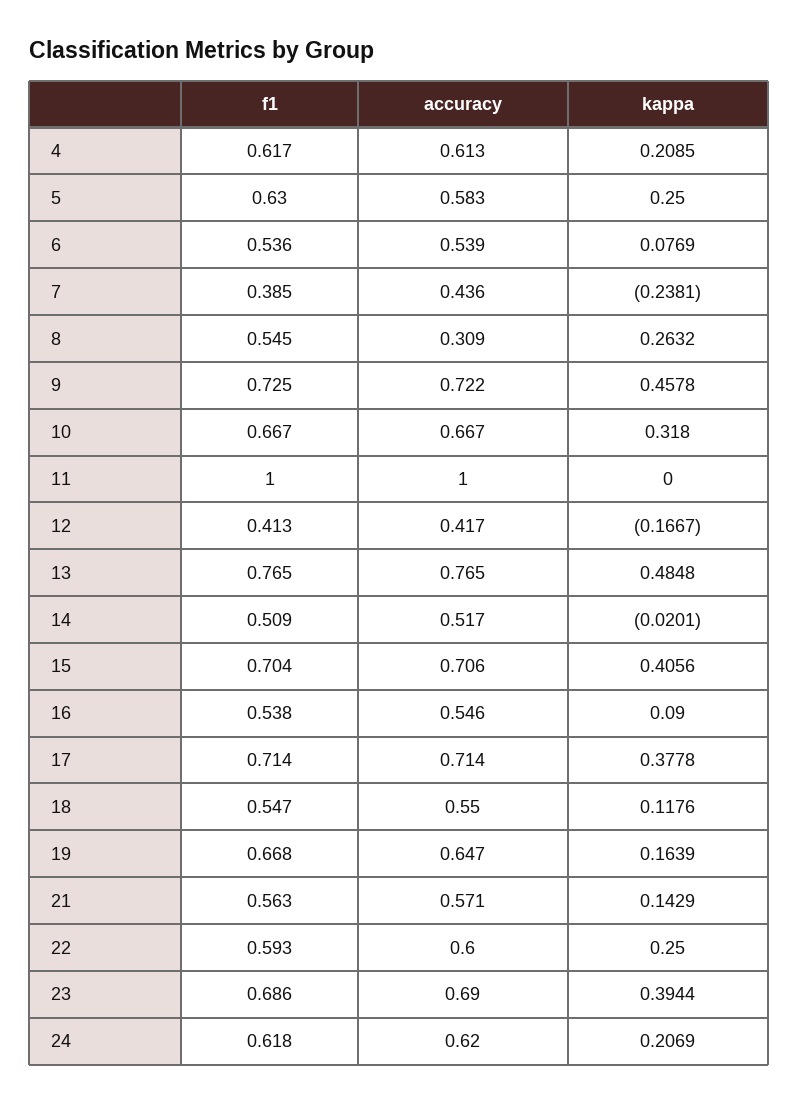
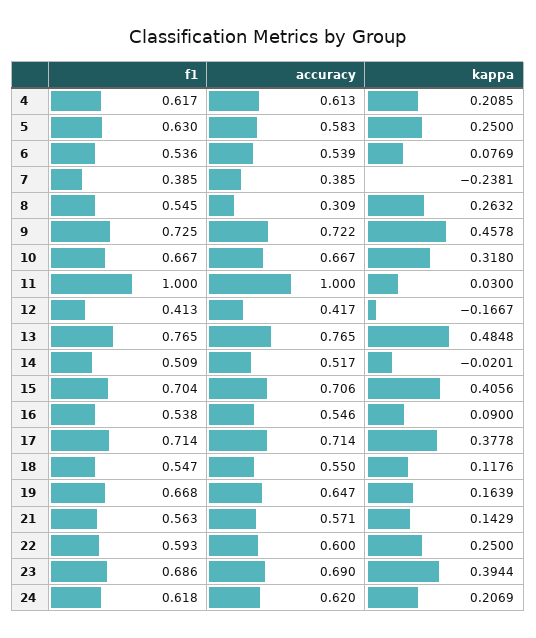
accuracy, 7: 0.436 -> 0.385
kappa, 11: 0 -> 0.03

